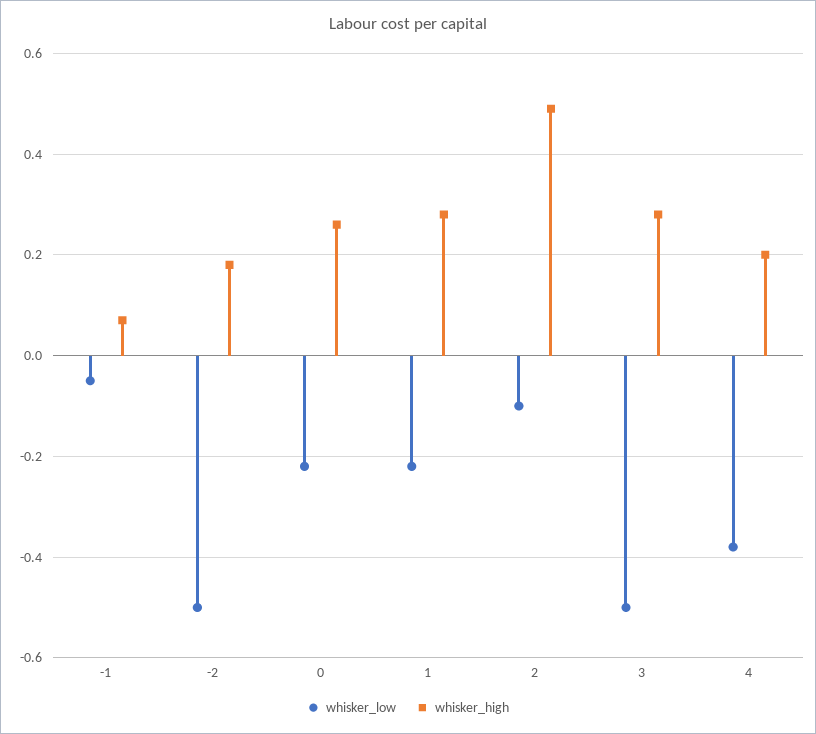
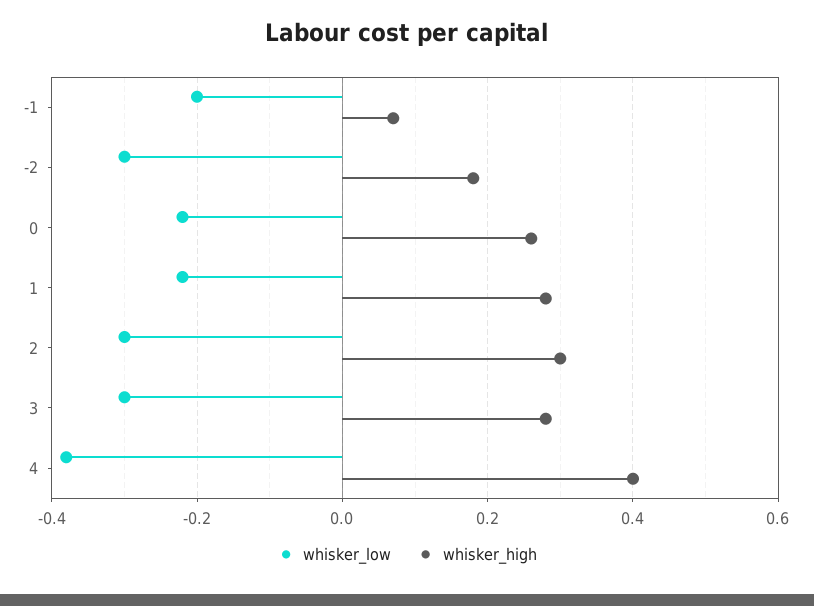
whisker_low, -1: -0.05 -> -0.2
whisker_low, -2: -0.5 -> -0.3
whisker_low, 2: -0.1 -> -0.3
whisker_high, 2: 0.5 -> 0.3
whisker_low, 3: -0.5 -> -0.3
whisker_high, 4: 0.2 -> 0.4

